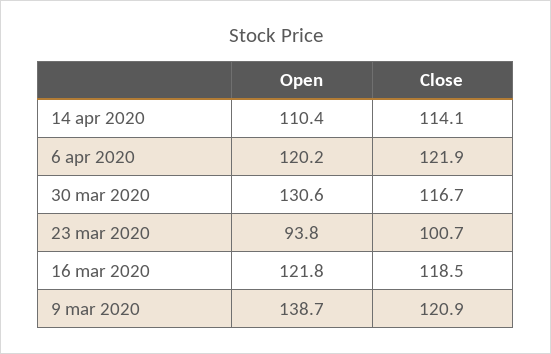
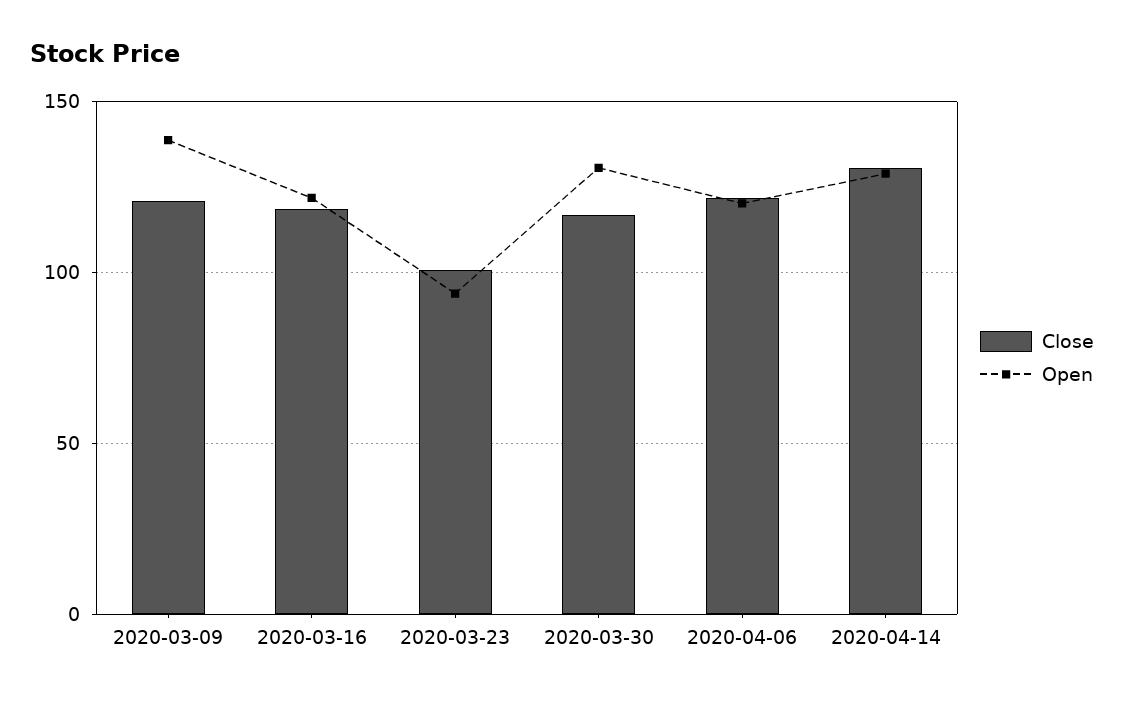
Open, 14 apr 2020: 110.4 -> 130
Close, 14 apr 2020: 114.1 -> 130

